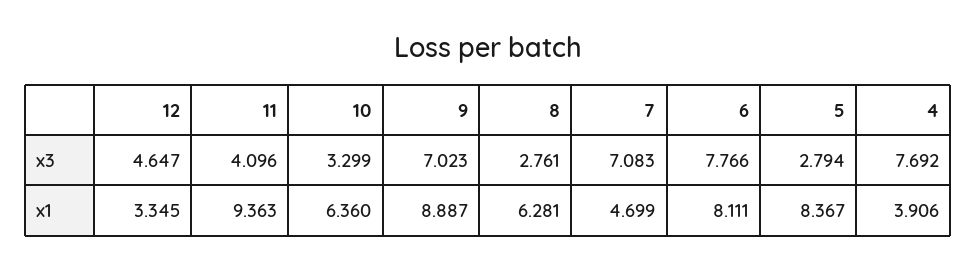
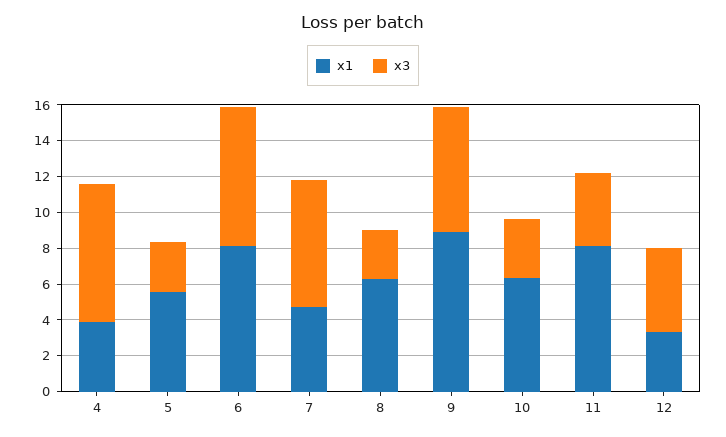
x1, 11: 9.363 -> 8
x1, 5: 8.367 -> 5.5

